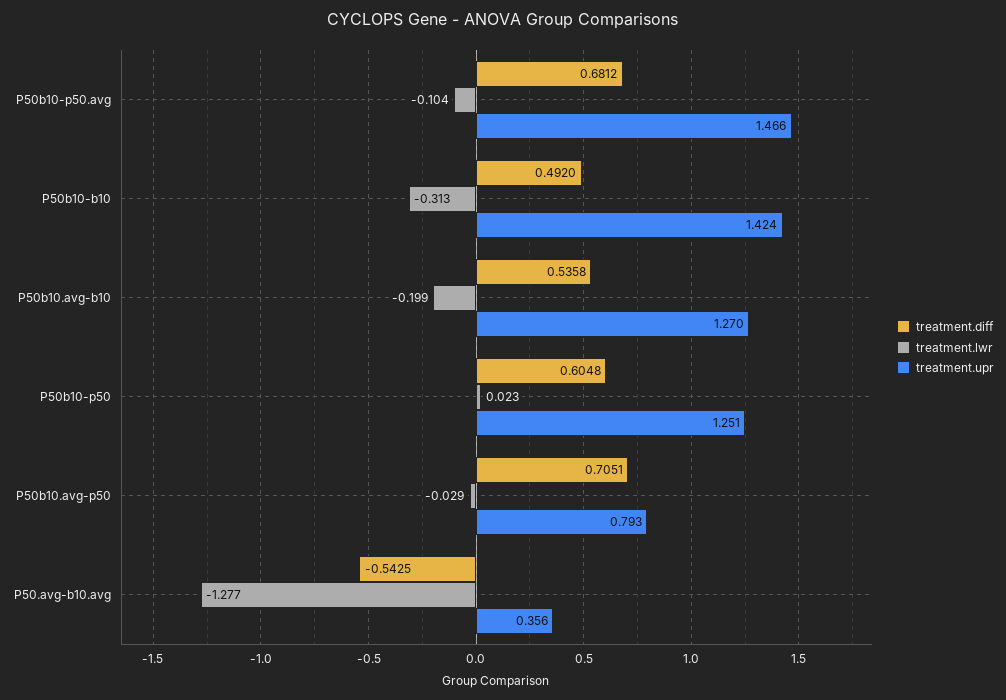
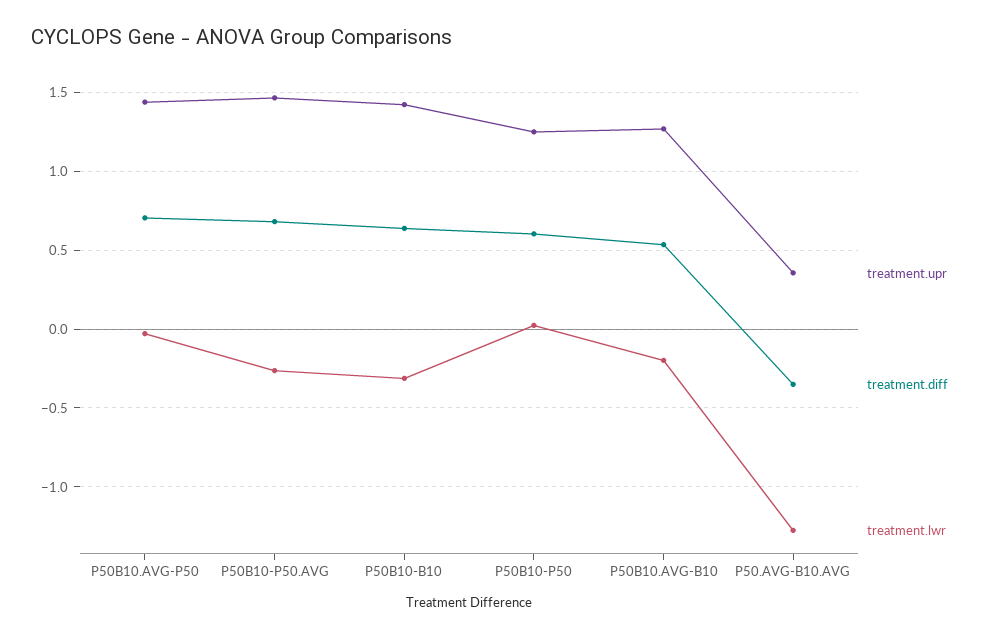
treatment.lwr, P50b10-p50.avg: -0.104 -> -0.25
treatment.diff, P50b10-b10: 0.492 -> 0.65
treatment.upr, P50b10.avg-p50: 0.793 -> 1.45
treatment.diff, P50.avg-b10.avg: -0.5425 -> -0.35

